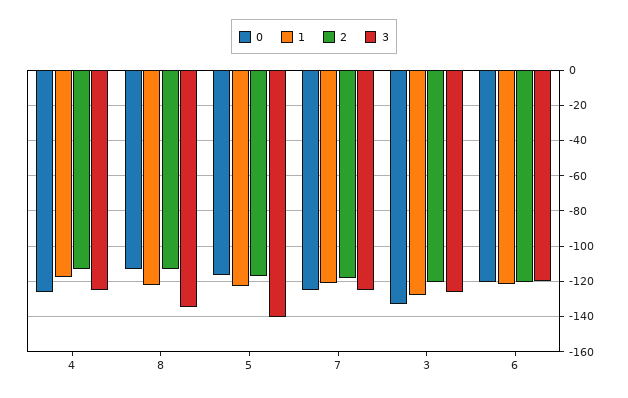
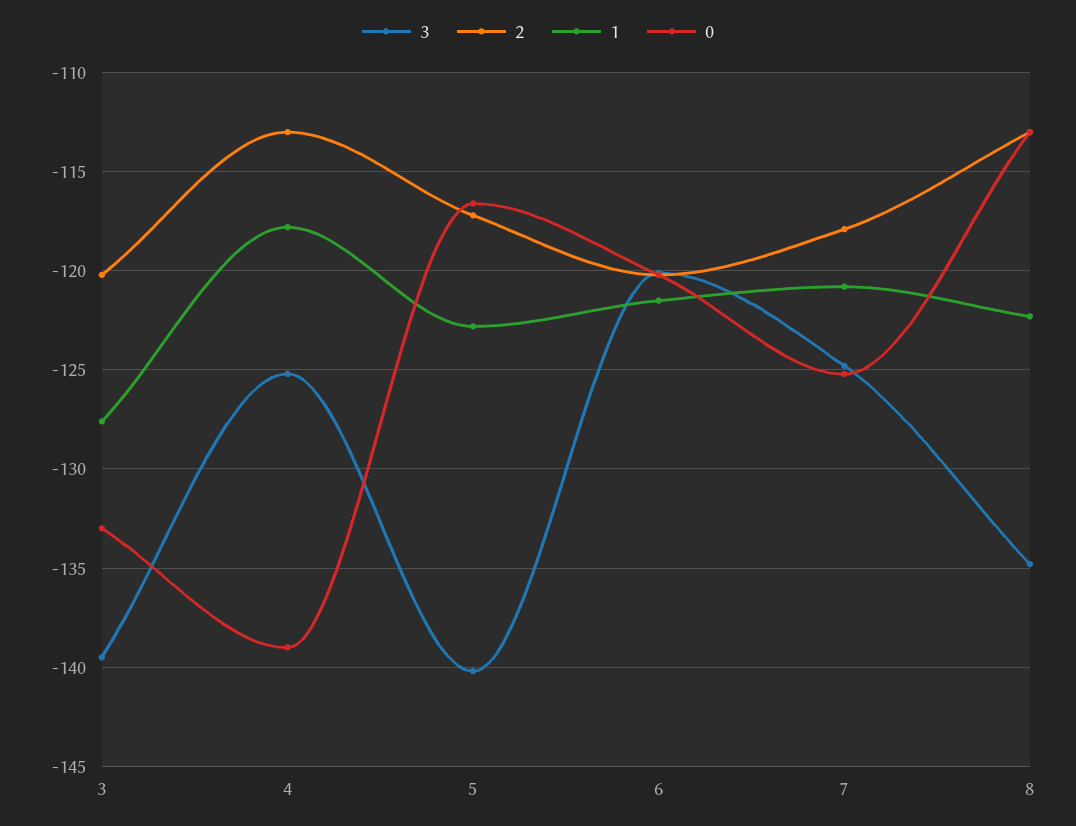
0, 4: -125 -> -139
3, 3: -125 -> -139.5

